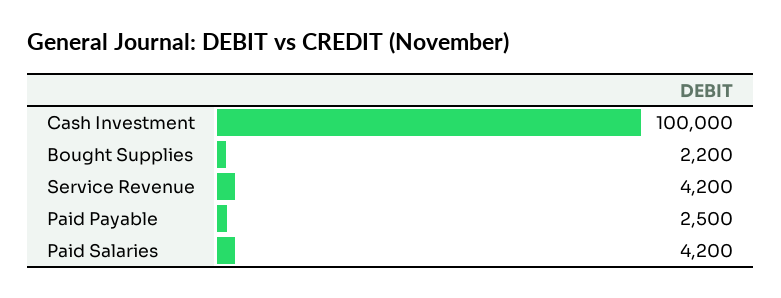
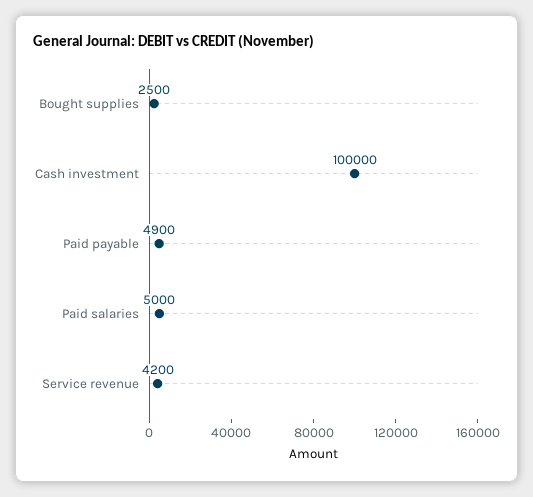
Bought Supplies: 2200 -> 2500
Paid Payable: 2500 -> 4900
Paid Salaries: 4200 -> 5000

